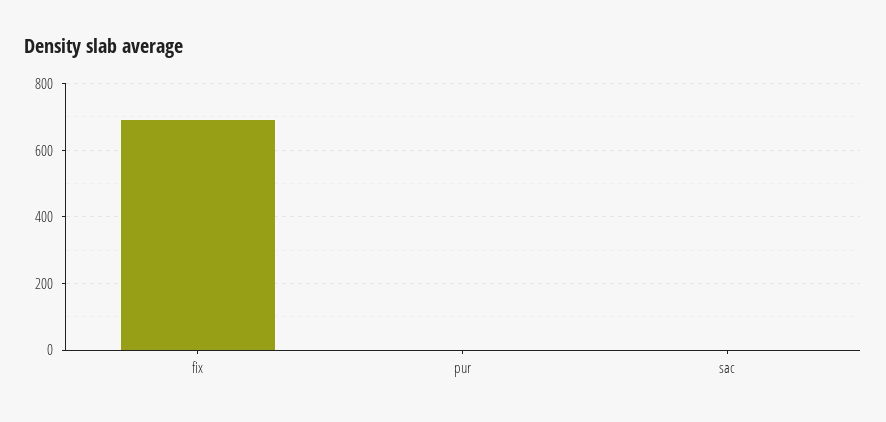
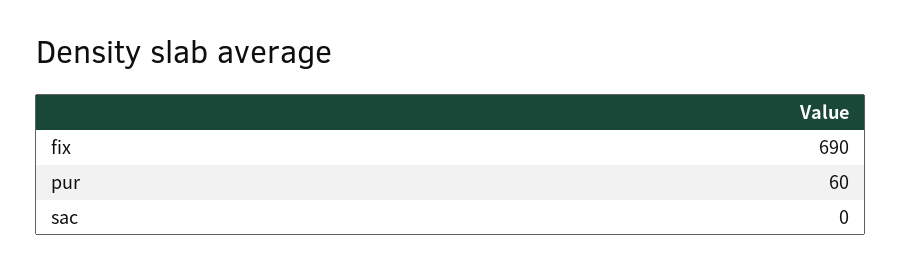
pur: 0 -> 60

